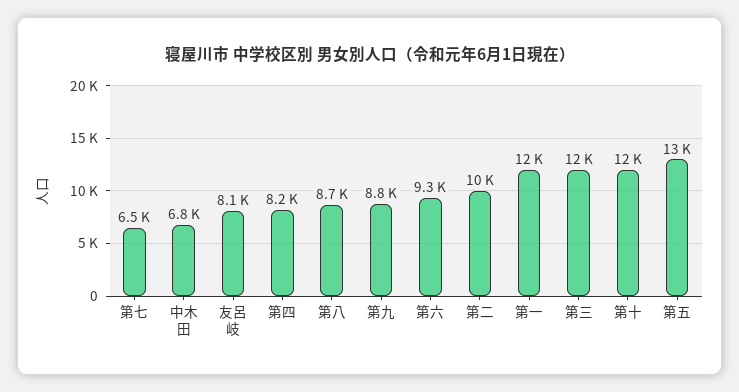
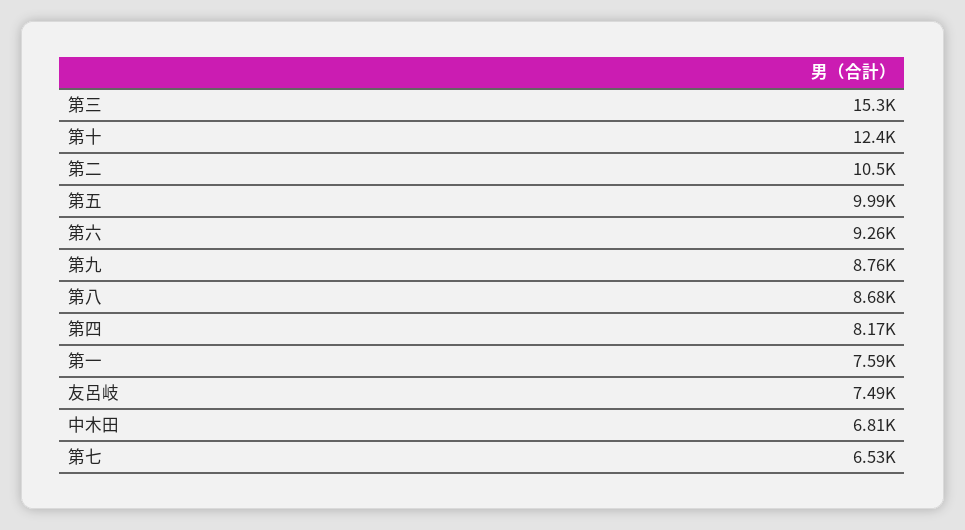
友呂岐: 8100 -> 7490
第一: 12000 -> 7590
第三: 12000 -> 15300
第五: 13000 -> 9990

